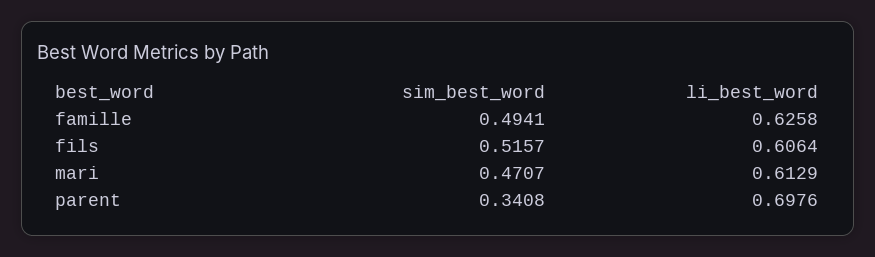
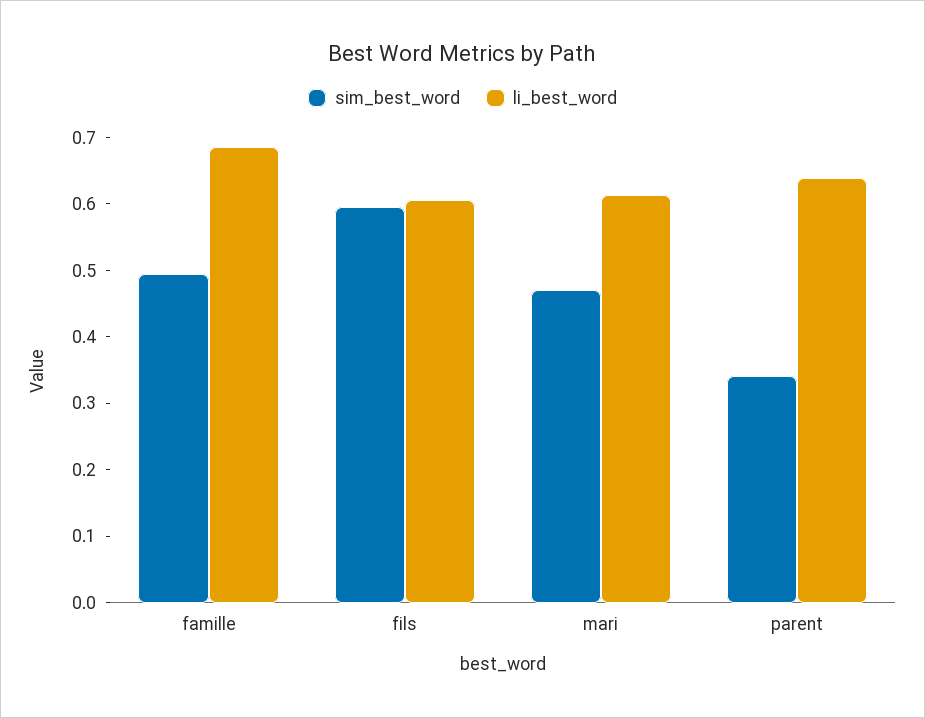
li_best_word, famille: 0.6258 -> 0.68
sim_best_word, fils: 0.5157 -> 0.6
li_best_word, parent: 0.6976 -> 0.64

